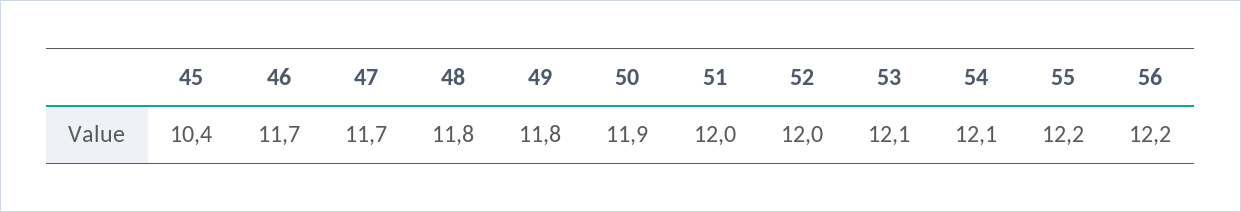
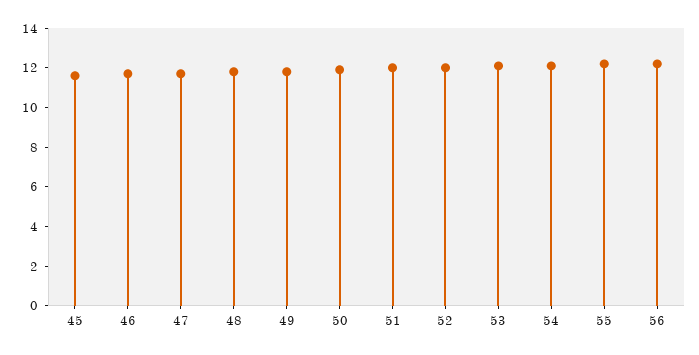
45: 10.4 -> 11.5

